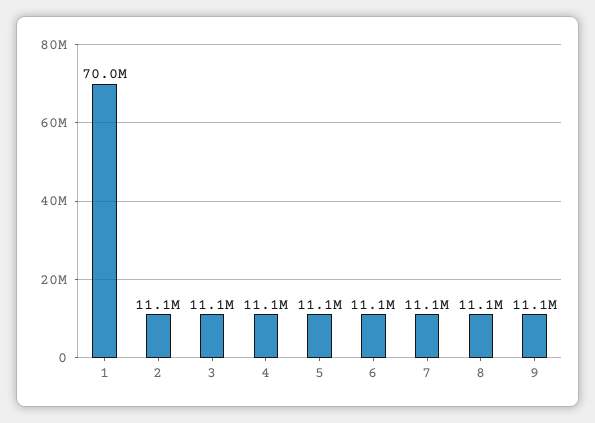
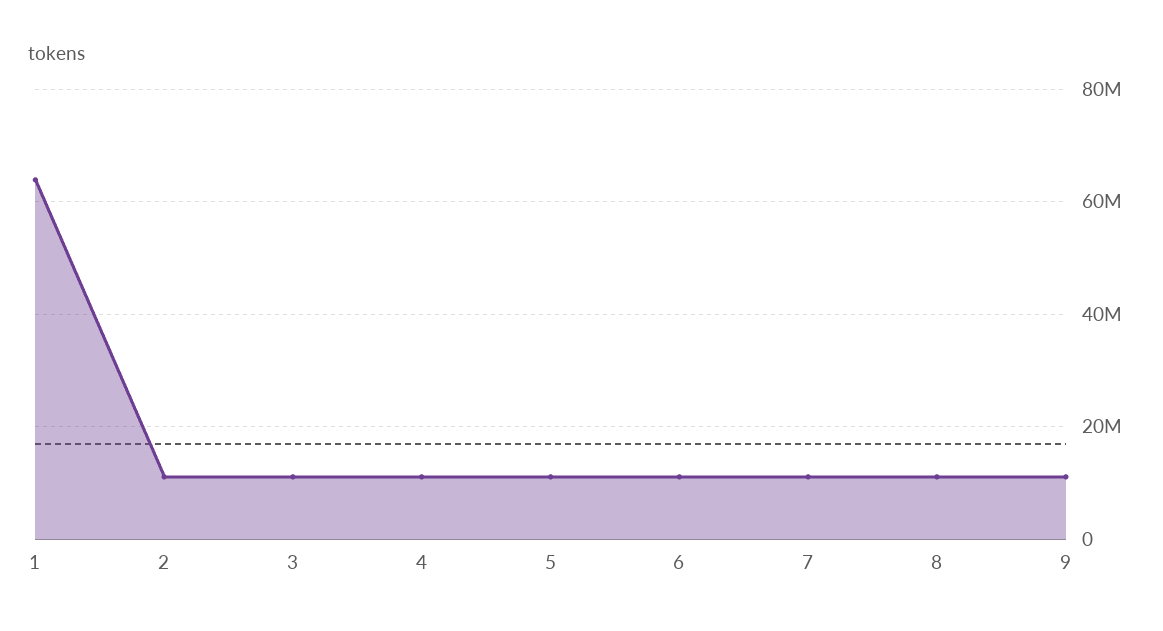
1: 70000000 -> 64000000

